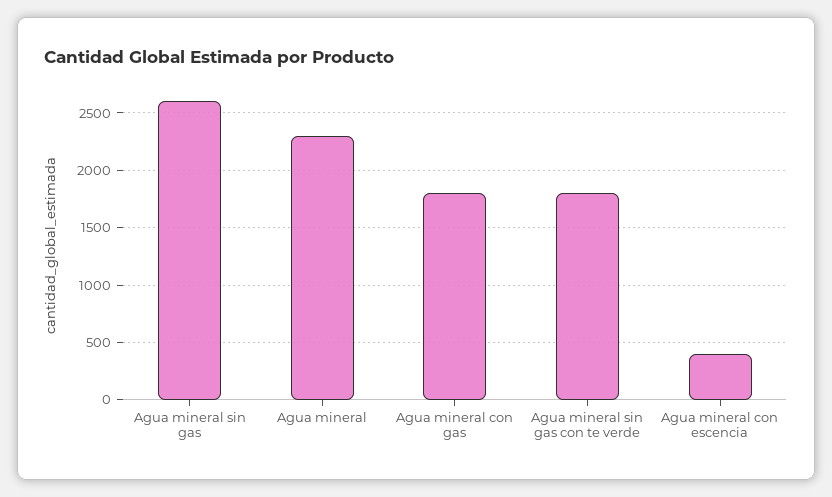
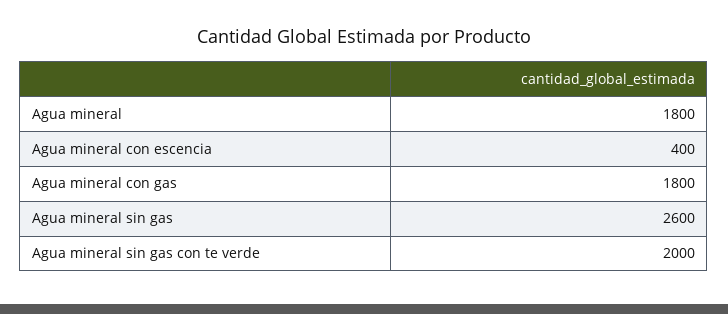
Agua mineral: 2300 -> 1800
Agua mineral sin gas con te verde: 1800 -> 2000

